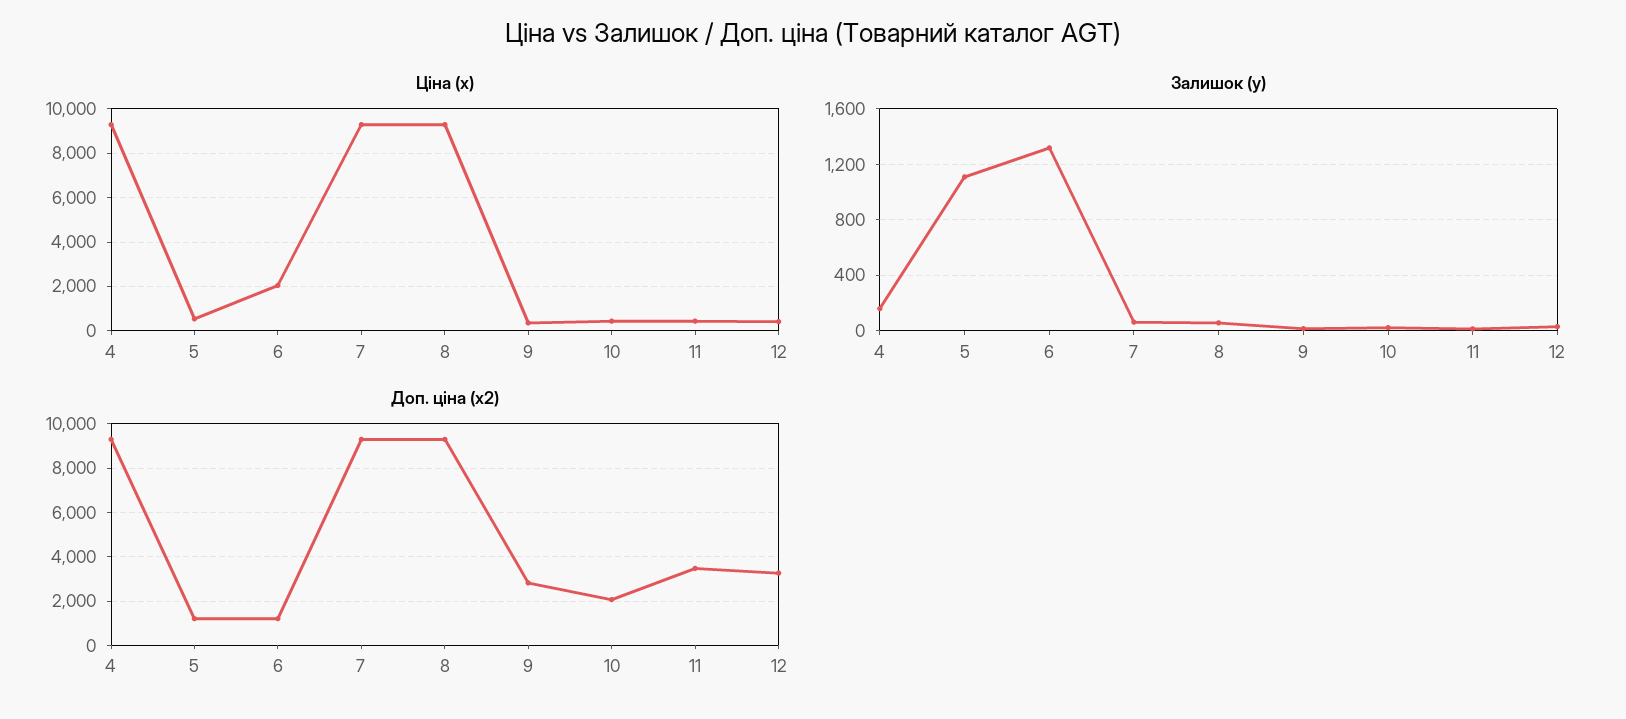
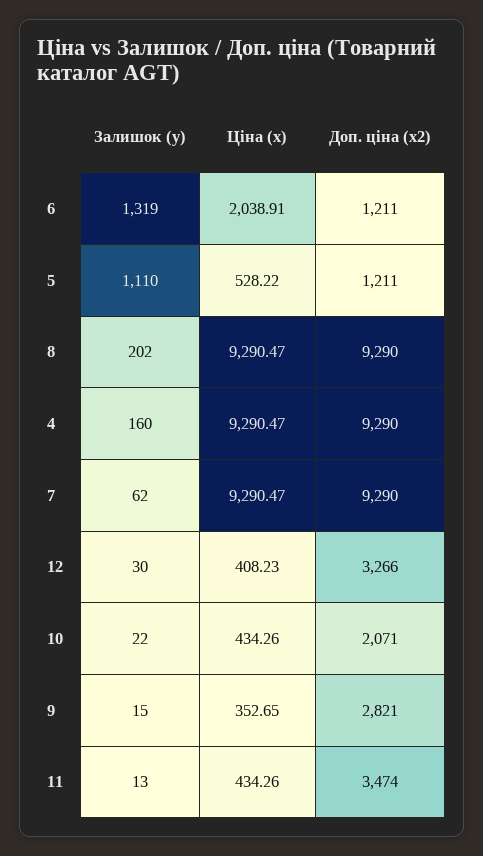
Залишок (y), 8: 50 -> 202

